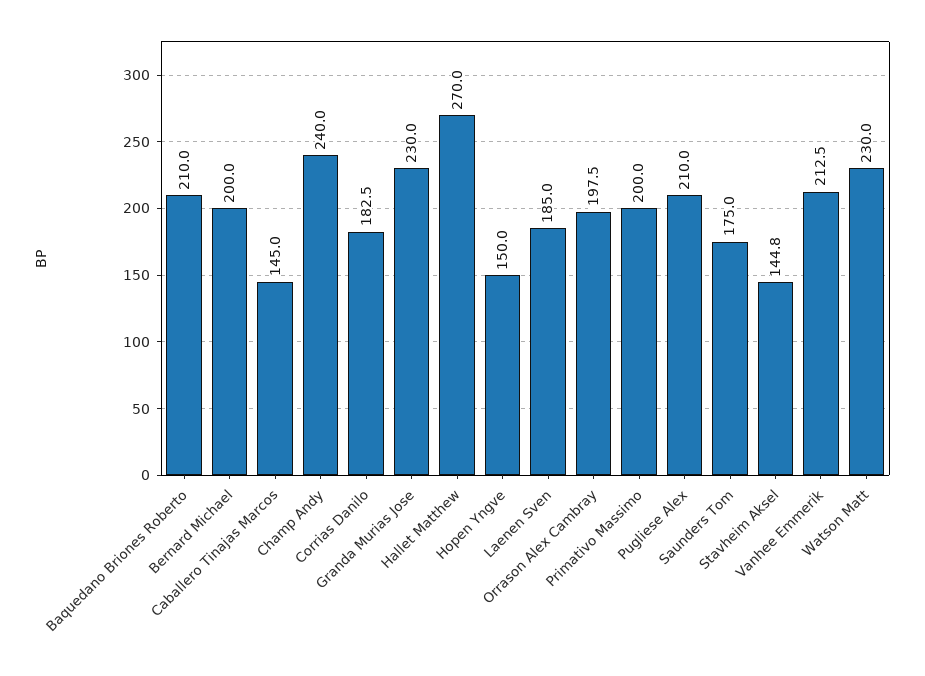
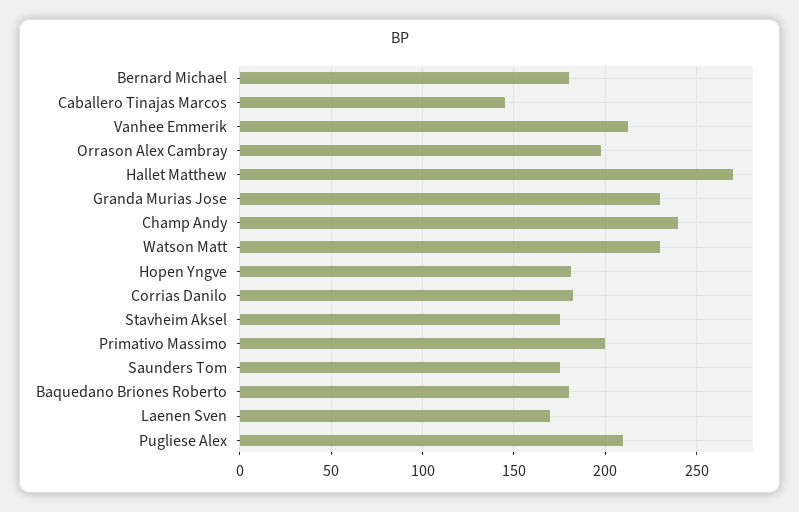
Baquedano Briones Roberto: 210 -> 180
Bernard Michael: 200 -> 180
Hopen Yngve: 150 -> 180
Laenen Sven: 185 -> 170
Stavheim Aksel: 144.8 -> 175

